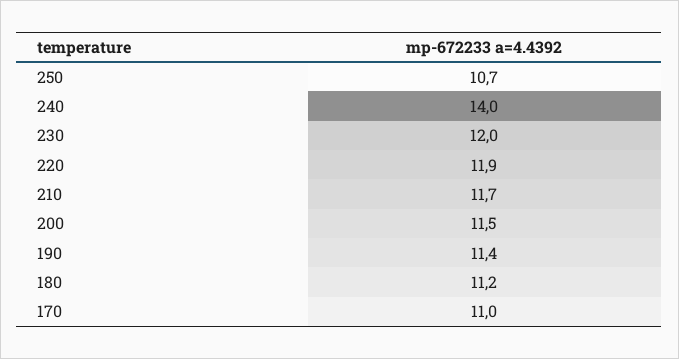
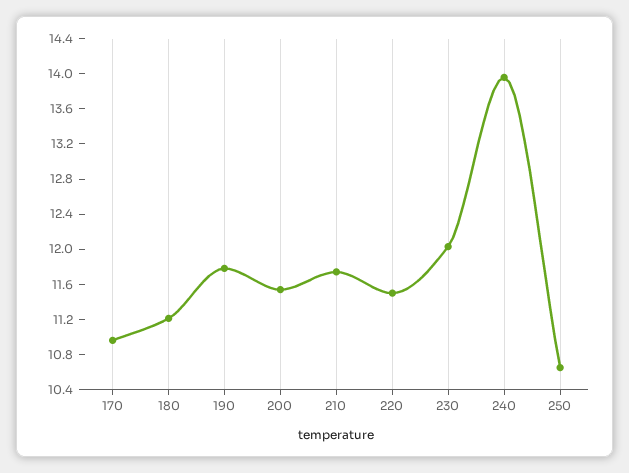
220: 11.9 -> 11.5
190: 11.4 -> 11.8

